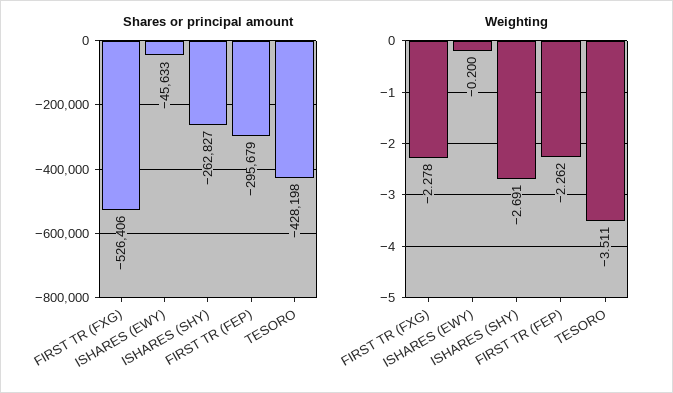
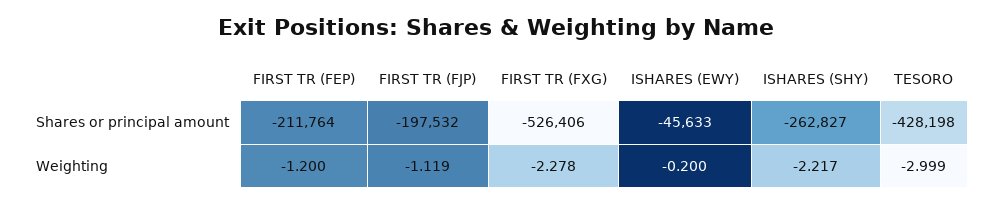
Shares or principal amount, FIRST TR (FEP): -295679 -> -211764
Weighting, ISHARES (SHY): -2.691 -> -2.217
Weighting, FIRST TR (FEP): -2.262 -> -1.2
Weighting, TESORO: -3.511 -> -2.999
Shares or principal amount, FIRST TR (FJP): none -> -197532
Weighting, FIRST TR (FJP): none -> -1.119

